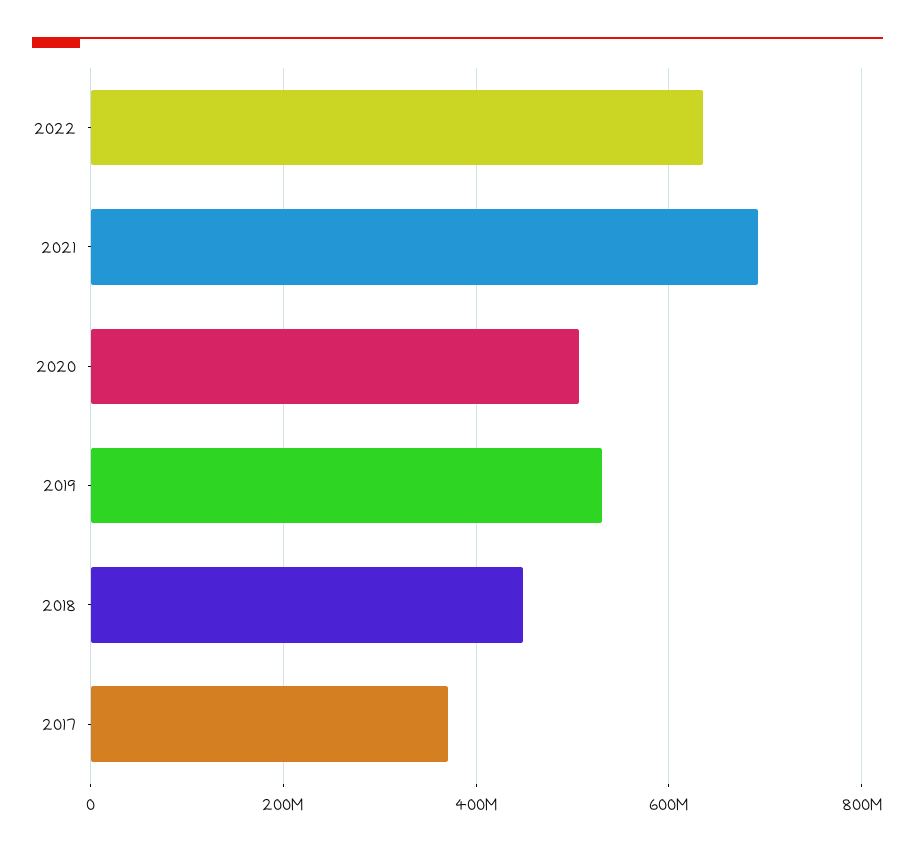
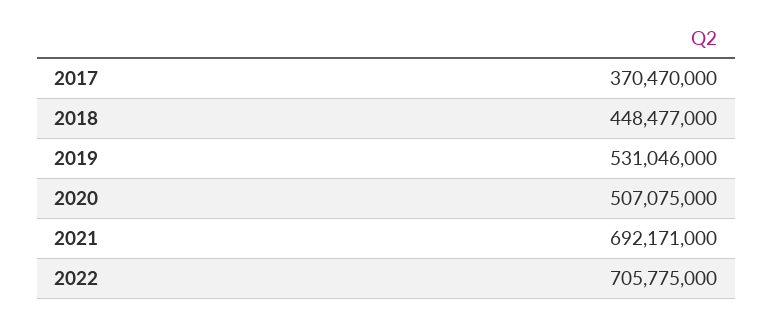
2022: 640000000 -> 705775000

